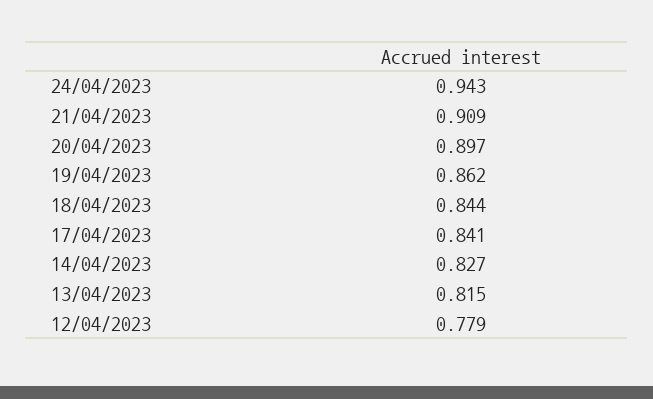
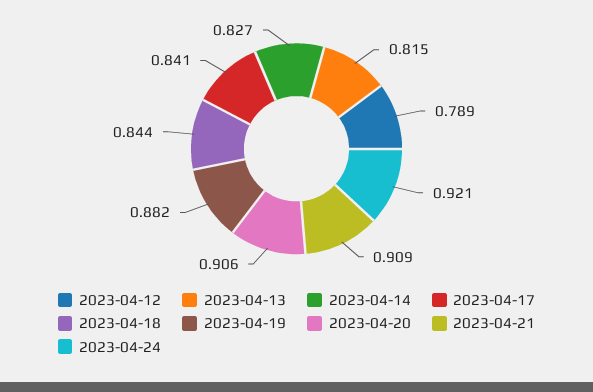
24/04/2023: 0.943 -> 0.921
20/04/2023: 0.897 -> 0.906
19/04/2023: 0.862 -> 0.882
12/04/2023: 0.779 -> 0.789

